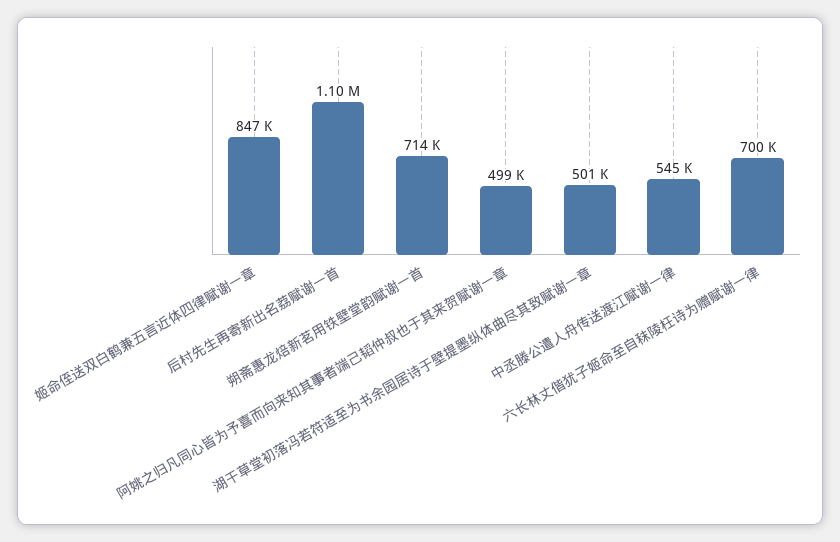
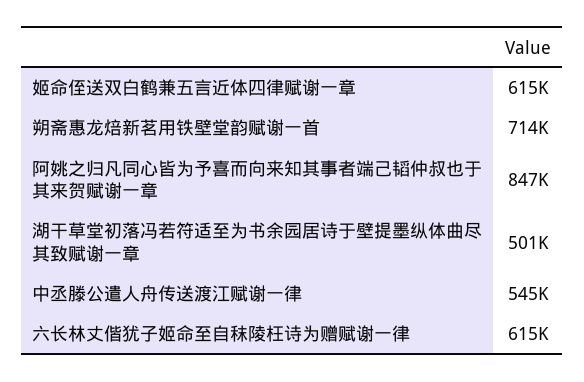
姬命侄送双白鹤兼五言近体四律赋谢一章: 847000 -> 615000
后村先生再寄新出名荔赋谢一首: 1100000 -> none
阿姚之归凡同心皆为予喜而向来知其事者端己韬仲叔也于其来贺赋谢一章: 499000 -> 847000
六长林丈偕犹子姬命至自秣陵枉诗为赠赋谢一律: 700000 -> 615000

